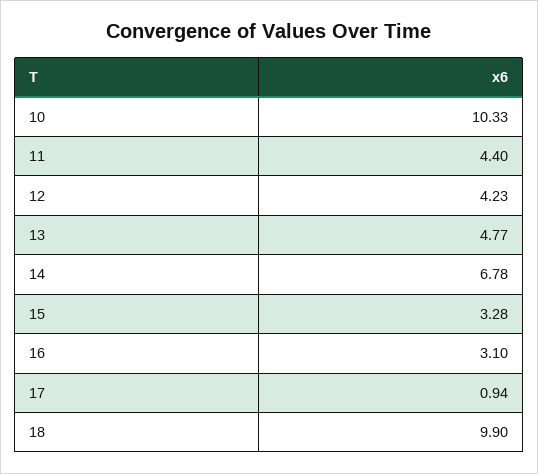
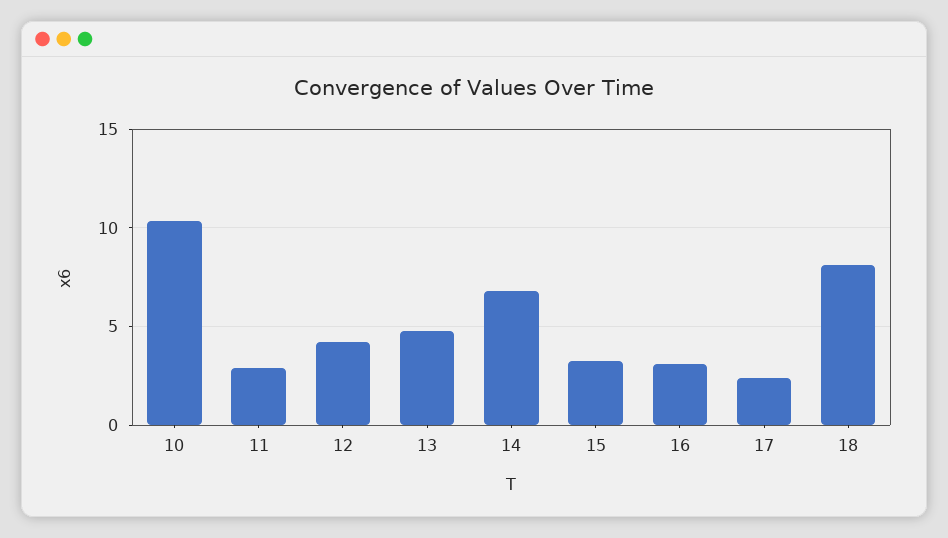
11: 4.4 -> 3
17: 0.94 -> 2.5
18: 9.9 -> 8

